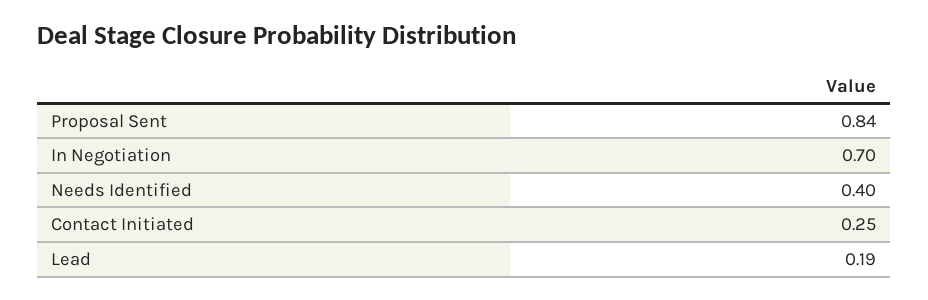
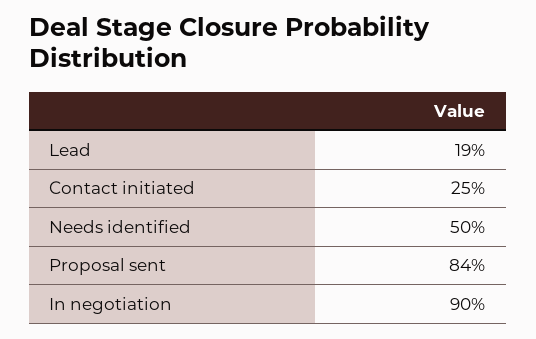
In Negotiation: 0.7 -> 0.9
Needs Identified: 0.4 -> 0.5

